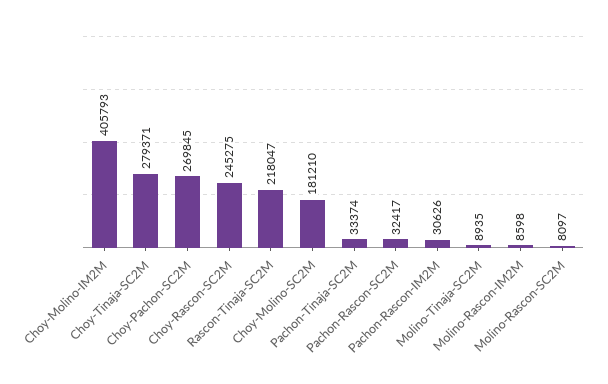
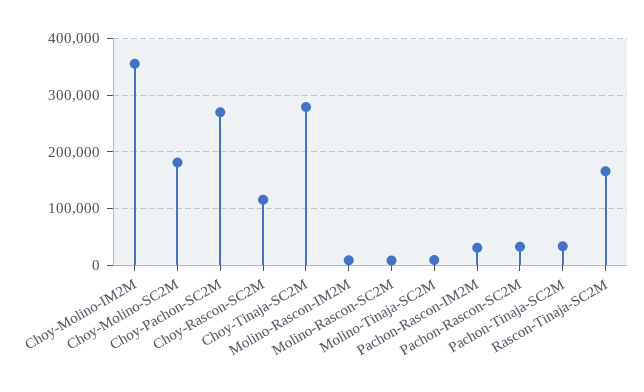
Choy-Molino-IM2M: 405793 -> 360000
Choy-Rascon-SC2M: 245275 -> 120000
Rascon-Tinaja-SC2M: 218047 -> 160000

